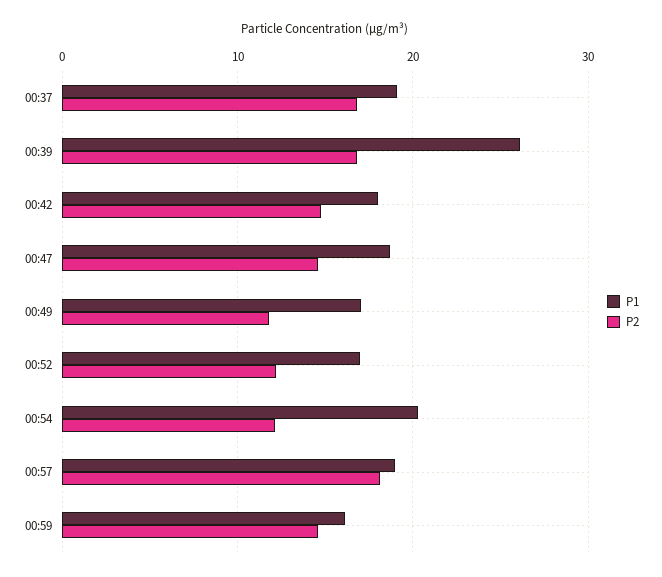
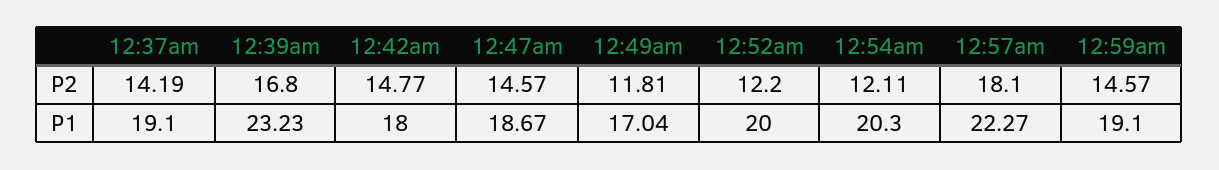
P2, 00:37: 17 -> 14.19
P1, 00:39: 26 -> 23.23
P1, 00:52: 17 -> 20
P1, 00:57: 19 -> 22.27
P1, 00:59: 16 -> 19.1

